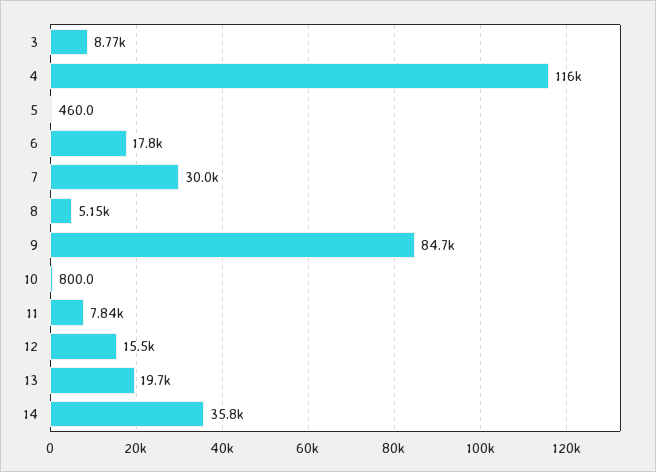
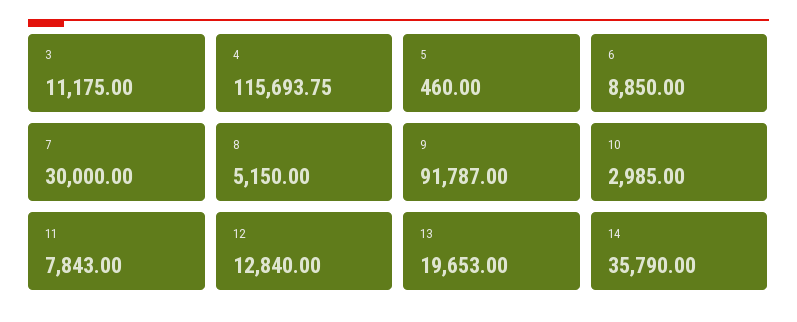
3: 8770 -> 11175
6: 17800 -> 8850
9: 84700 -> 91787
10: 800 -> 2985
12: 15500 -> 12840

